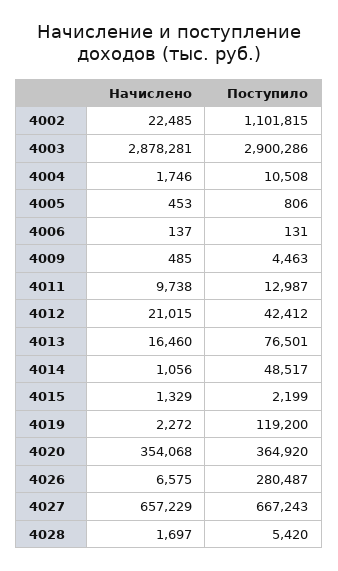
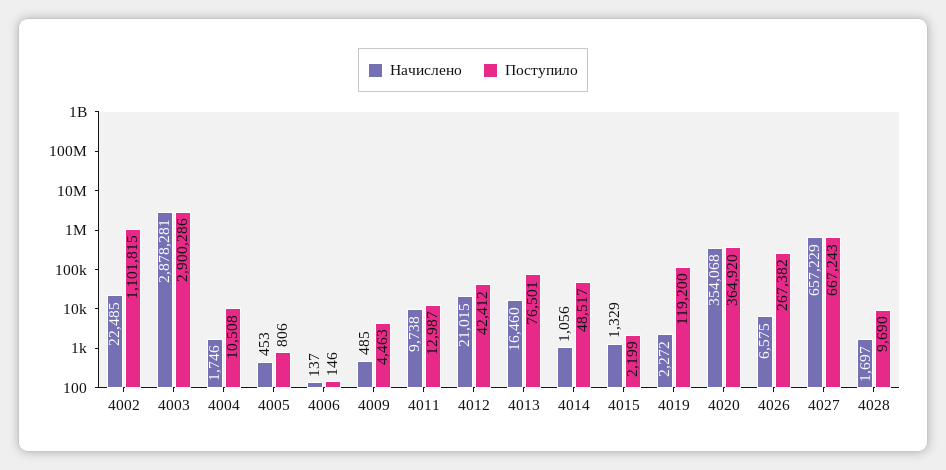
Поступило, 4006: 131 -> 146
Поступило, 4026: 280487 -> 267382
Поступило, 4028: 5420 -> 9690

